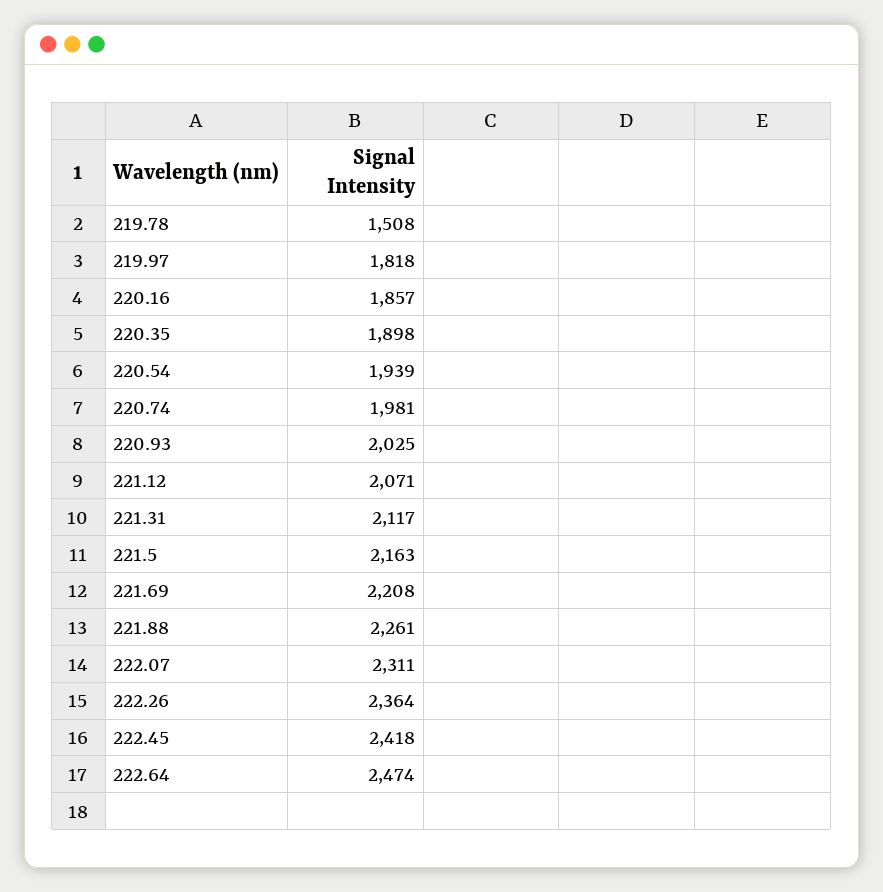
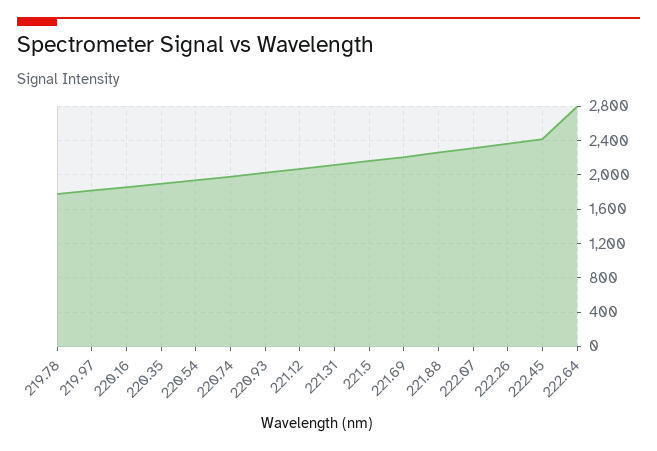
219.78: 1508 -> 1800
222.64: 2474 -> 2800

